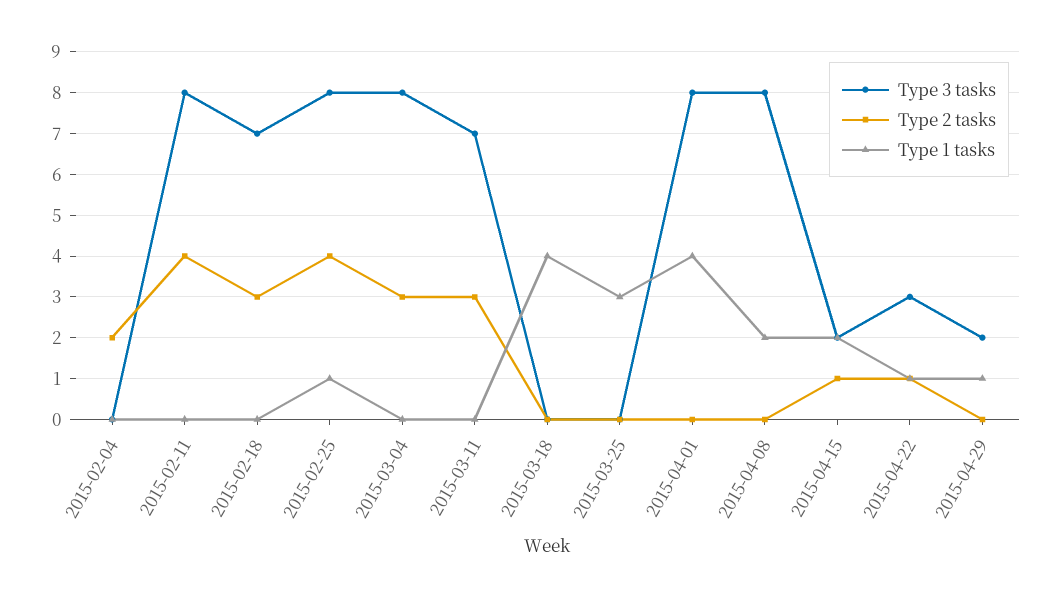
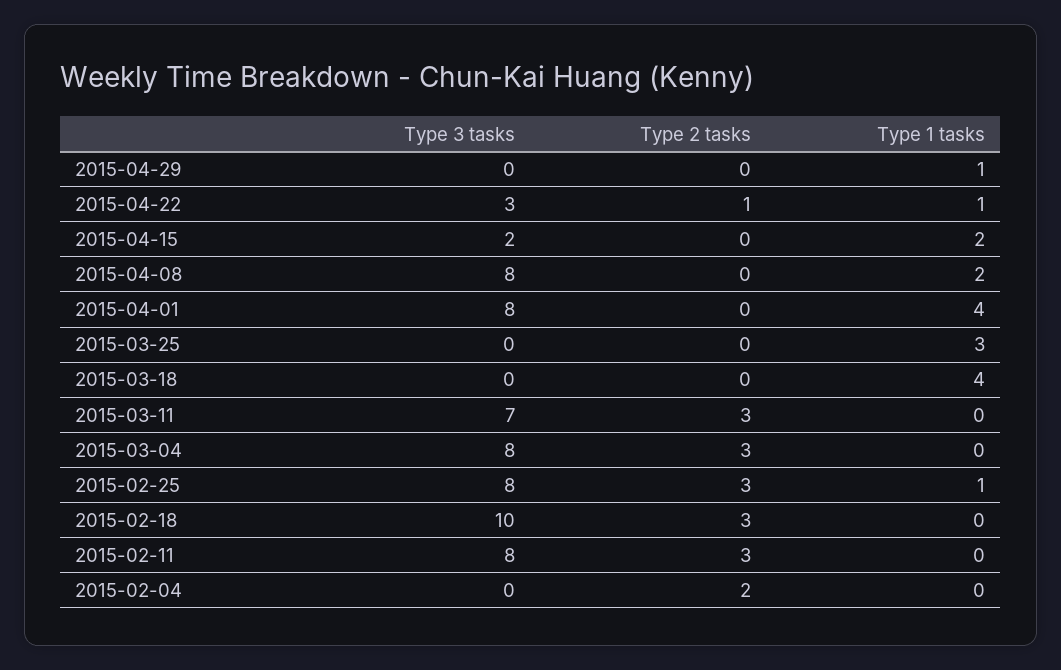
Type 2 tasks, 2015-02-11: 4 -> 3
Type 3 tasks, 2015-02-18: 7 -> 10
Type 2 tasks, 2015-02-25: 4 -> 3
Type 2 tasks, 2015-04-15: 1 -> 0
Type 3 tasks, 2015-04-29: 2 -> 0

